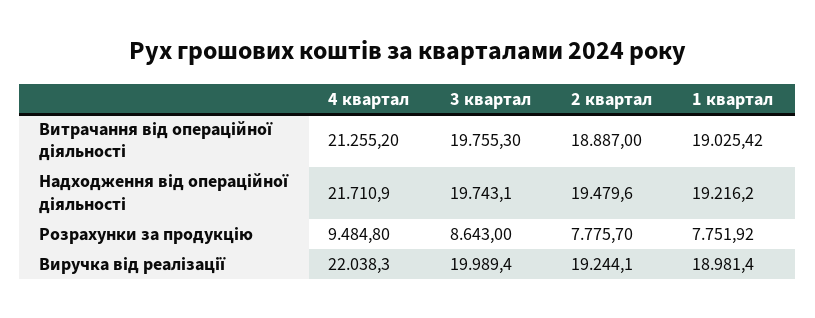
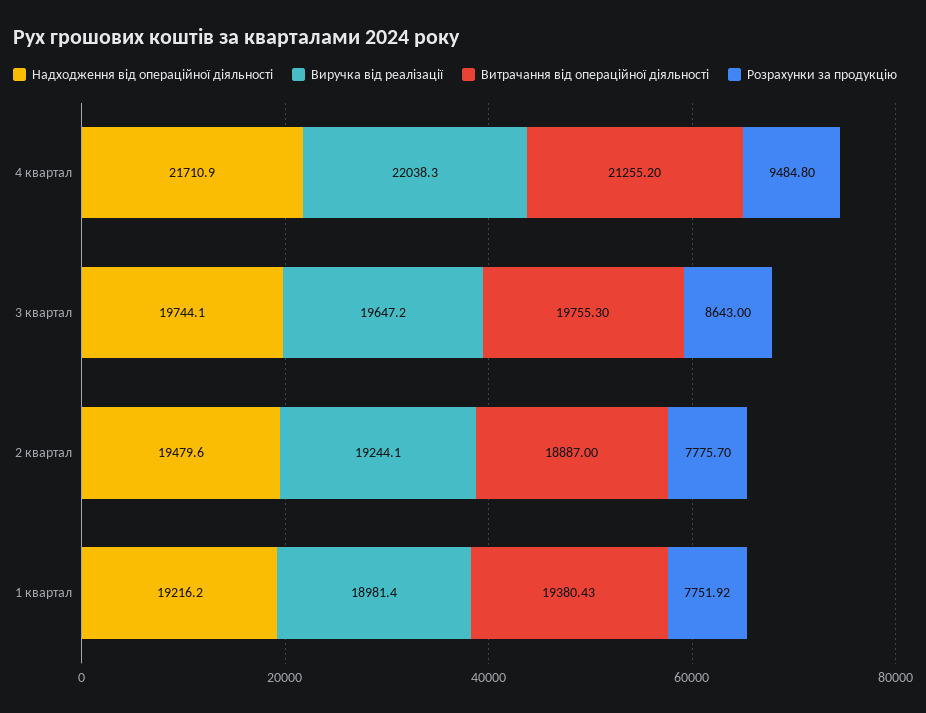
Витрачання від операційної діяльності, 1 квартал: 19025.42 -> 19380.43
Надходження від операційної діяльності, 3 квартал: 19743.1 -> 19744.1
Виручка від реалізації, 3 квартал: 19989.4 -> 19647.2

